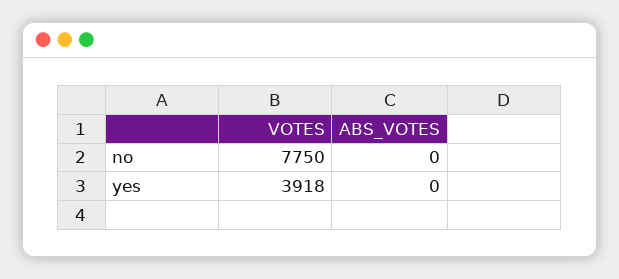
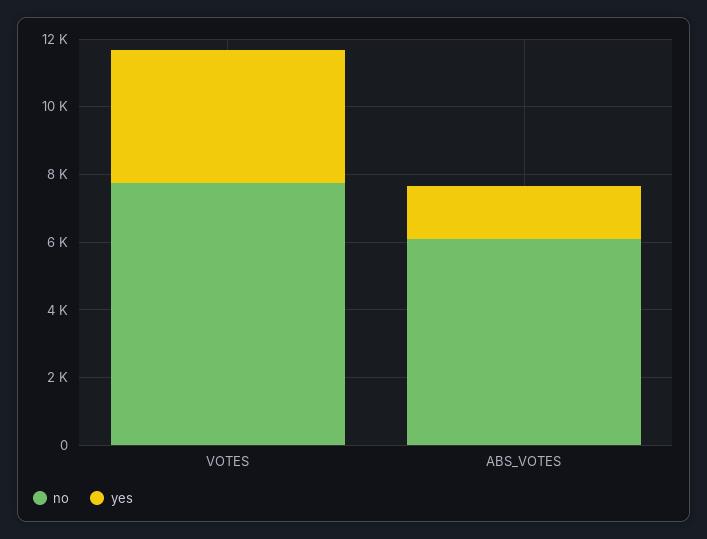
no, ABS_VOTES: 0 -> 6000
yes, ABS_VOTES: 0 -> 1500

